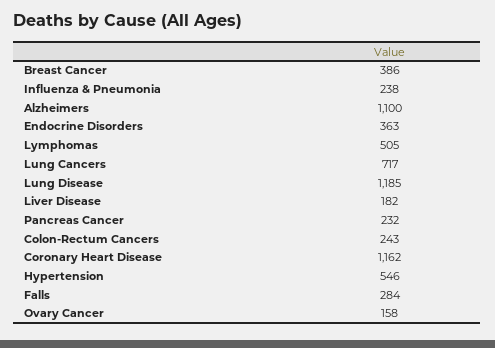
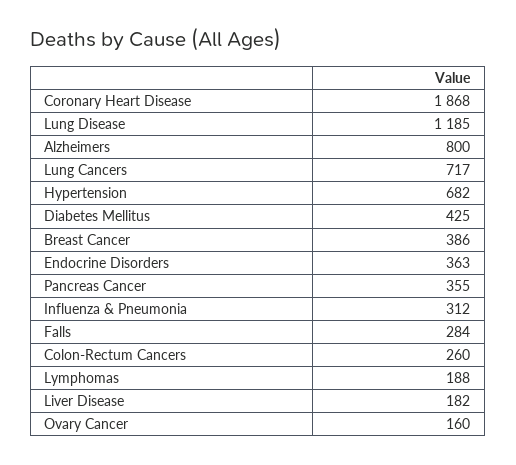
Influenza & Pneumonia: 238 -> 312
Alzheimers: 1100 -> 800
Lymphomas: 505 -> 188
Pancreas Cancer: 232 -> 355
Colon-Rectum Cancers: 243 -> 260
Coronary Heart Disease: 1162 -> 1868
Hypertension: 546 -> 682
Ovary Cancer: 158 -> 160
Diabetes Mellitus: none -> 425

